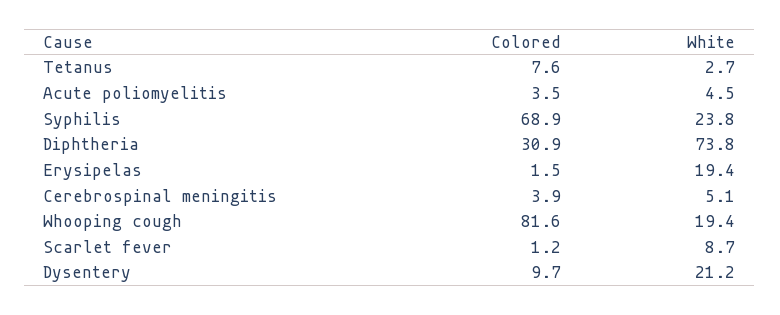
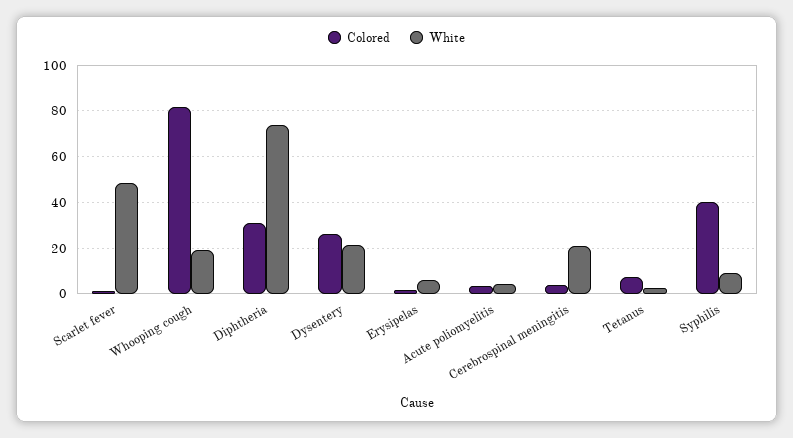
Colored, Syphilis: 68.9 -> 40
White, Syphilis: 23.8 -> 10
White, Erysipelas: 19.4 -> 5
White, Cerebrospinal meningitis: 5.1 -> 20
White, Scarlet fever: 8.7 -> 50
Colored, Dysentery: 9.7 -> 25

